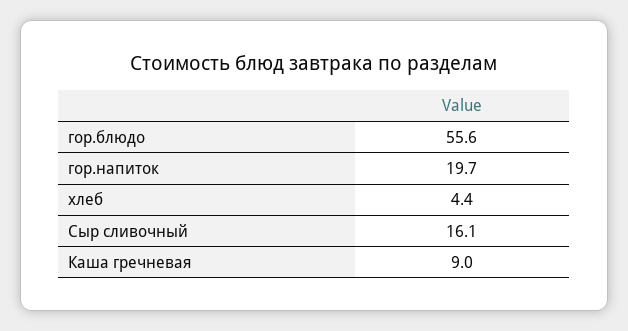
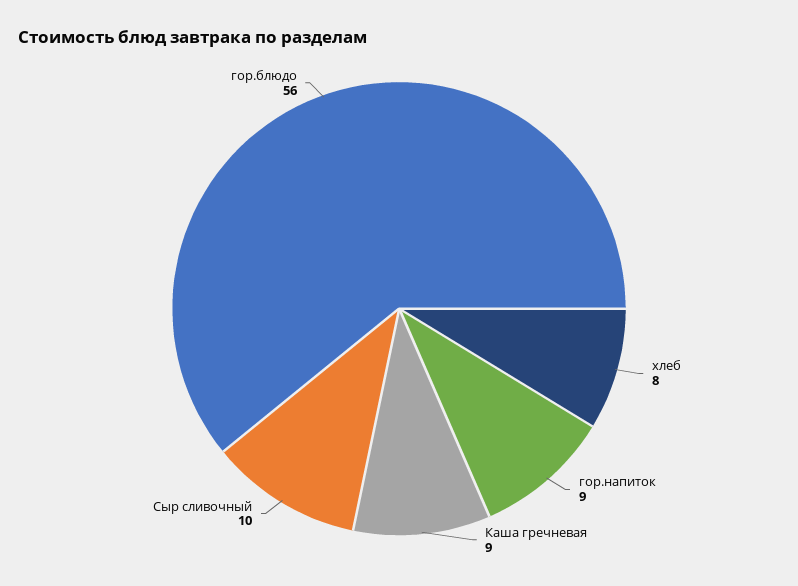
гор.напиток: 19.7 -> 9
хлеб: 4.4 -> 8
Сыр сливочный: 16.1 -> 10

